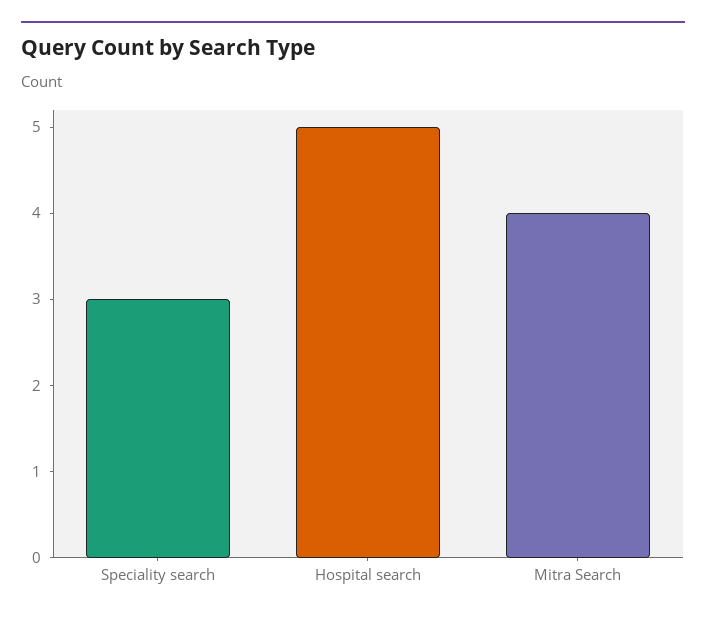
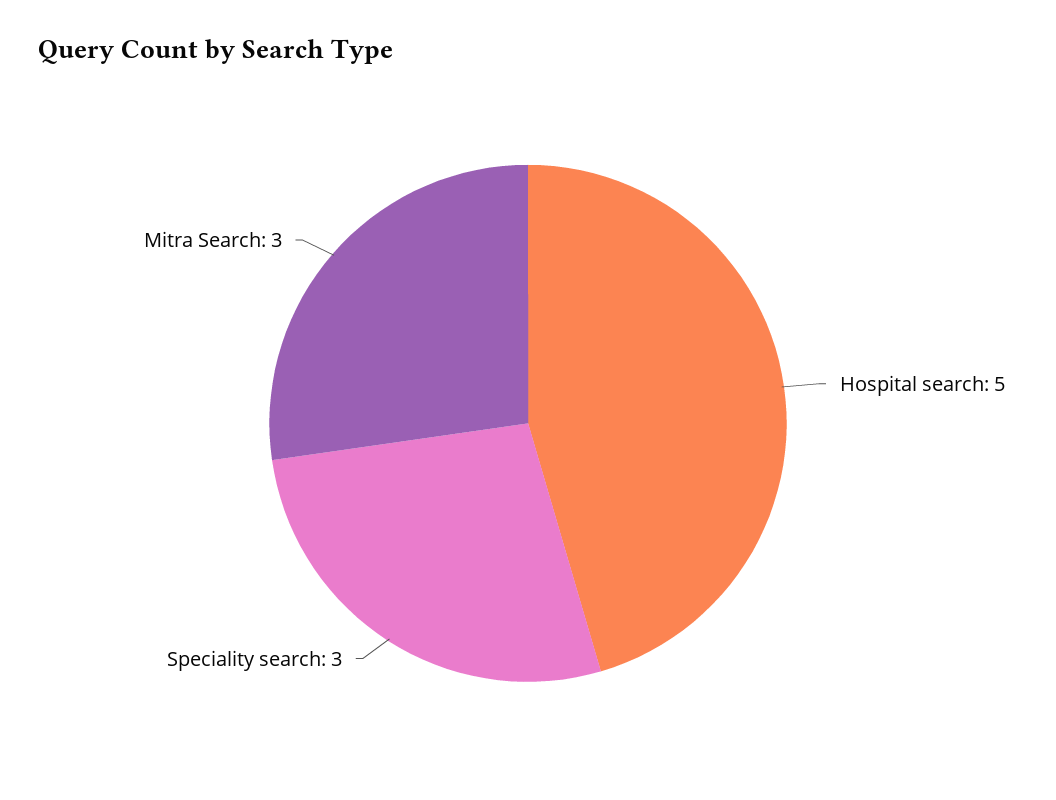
Mitra Search: 4 -> 3

